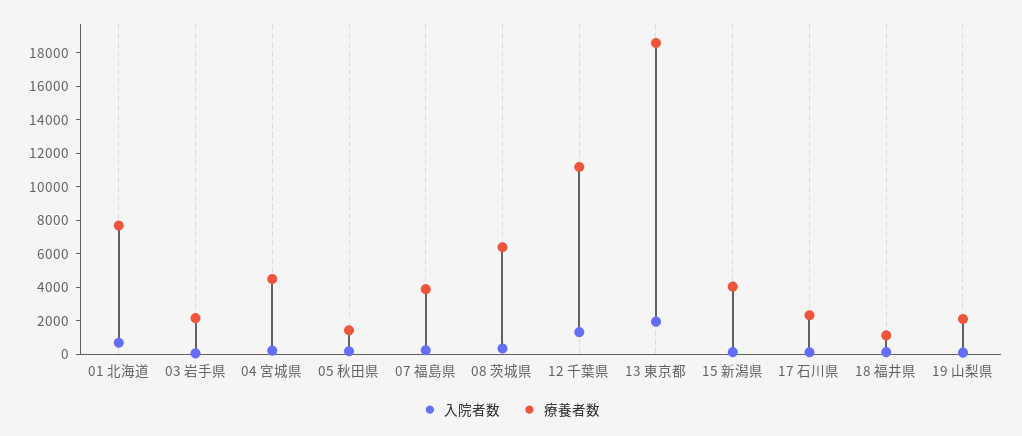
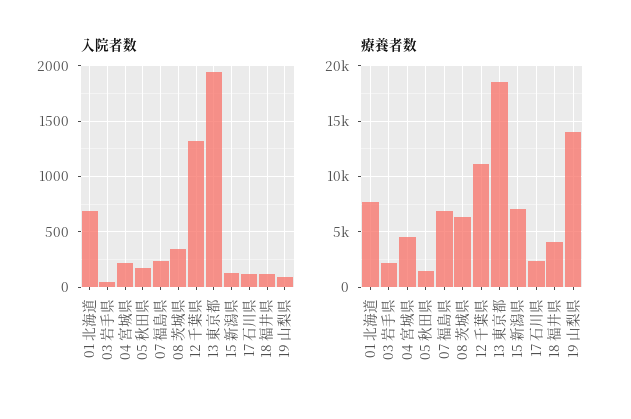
療養者数, 07 福島県: 4000 -> 7000
療養者数, 15 新潟県: 4000 -> 7000
療養者数, 18 福井県: 1000 -> 4000
療養者数, 19 山梨県: 2000 -> 14000

